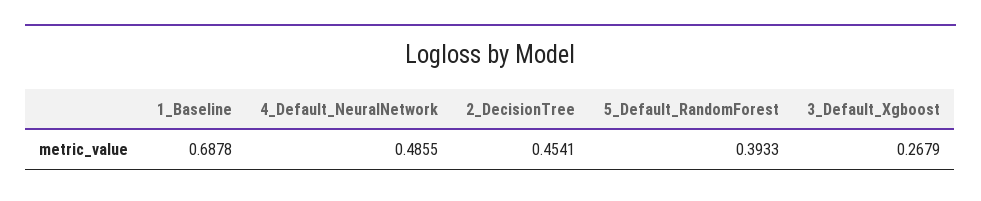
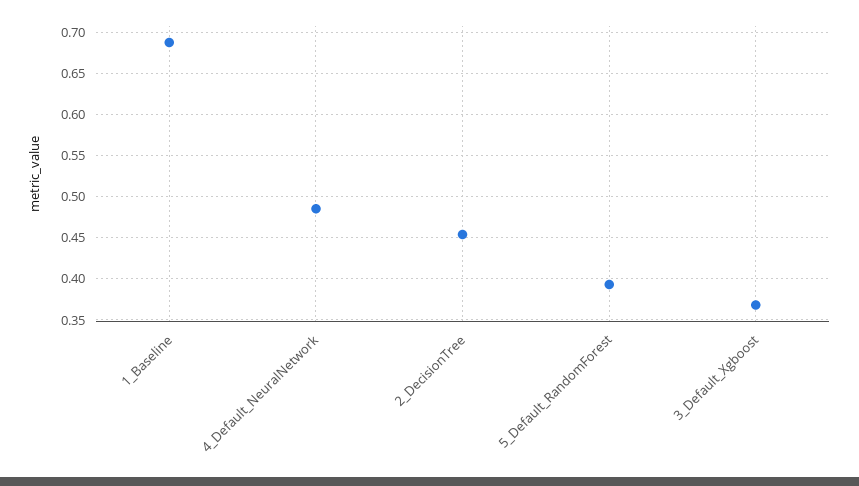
3_Default_Xgboost: 0.2679 -> 0.37

